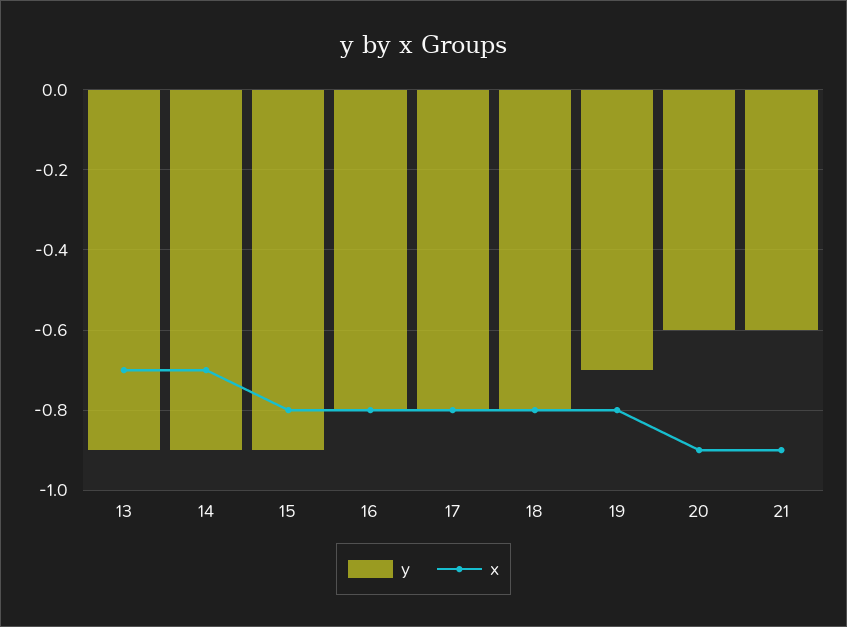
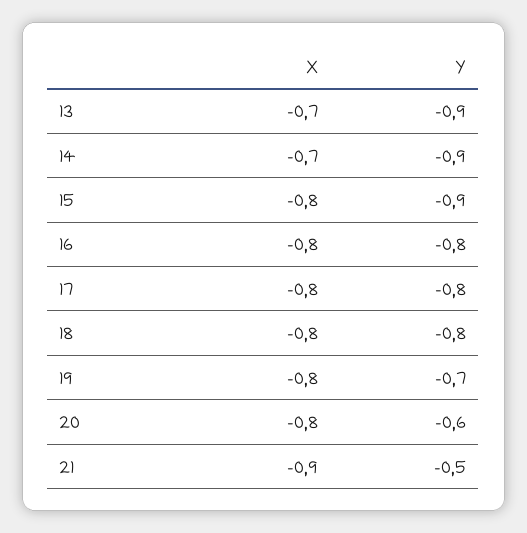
x, 20: -0.9 -> -0.8
y, 21: -0.6 -> -0.5

